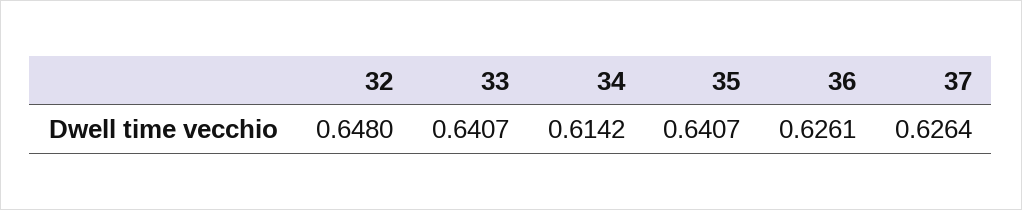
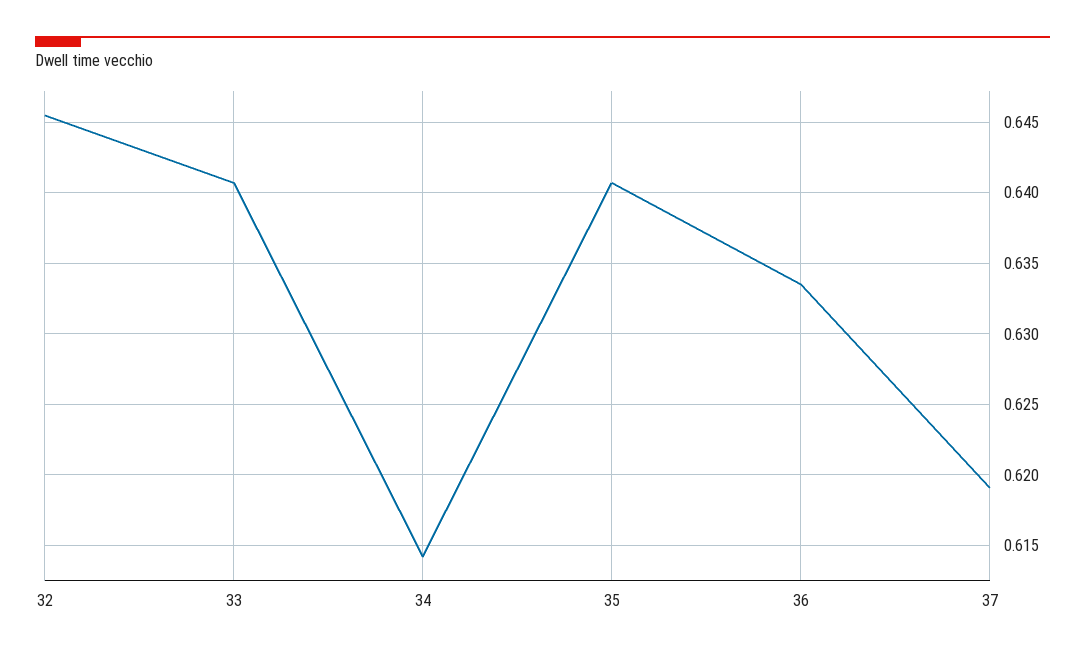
32: 0.648 -> 0.6455
36: 0.6261 -> 0.6335
37: 0.6264 -> 0.619

